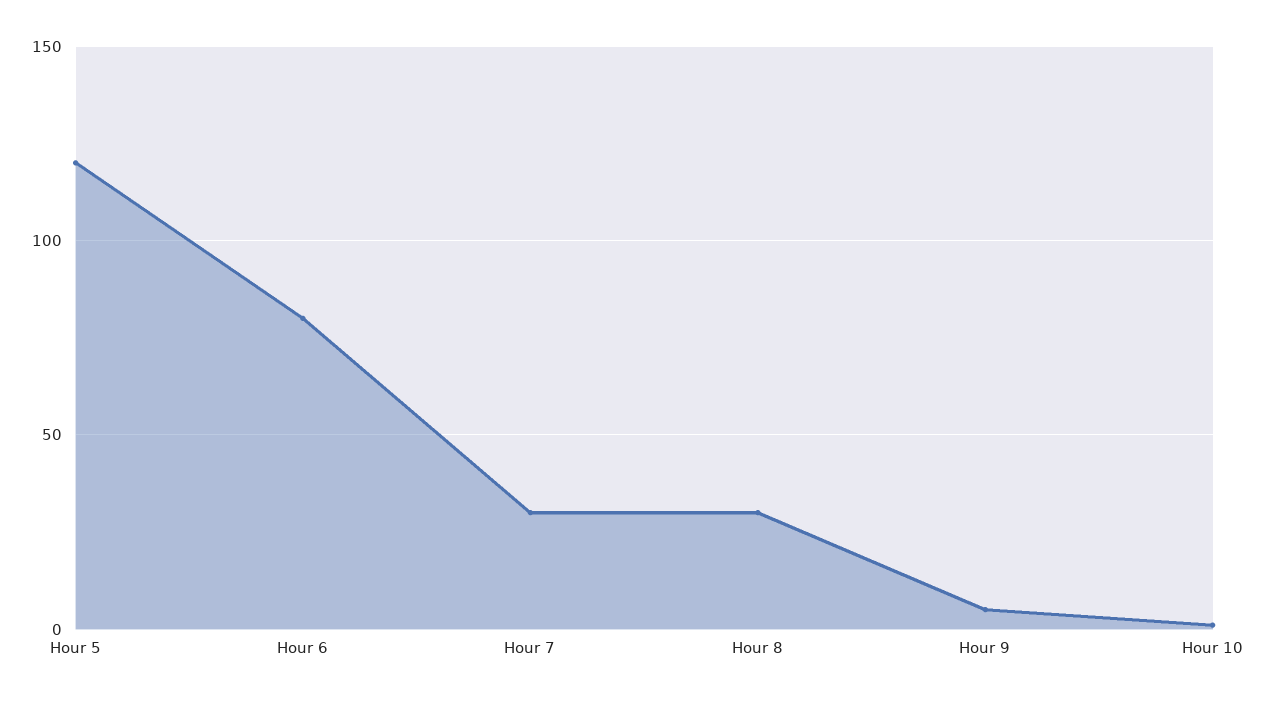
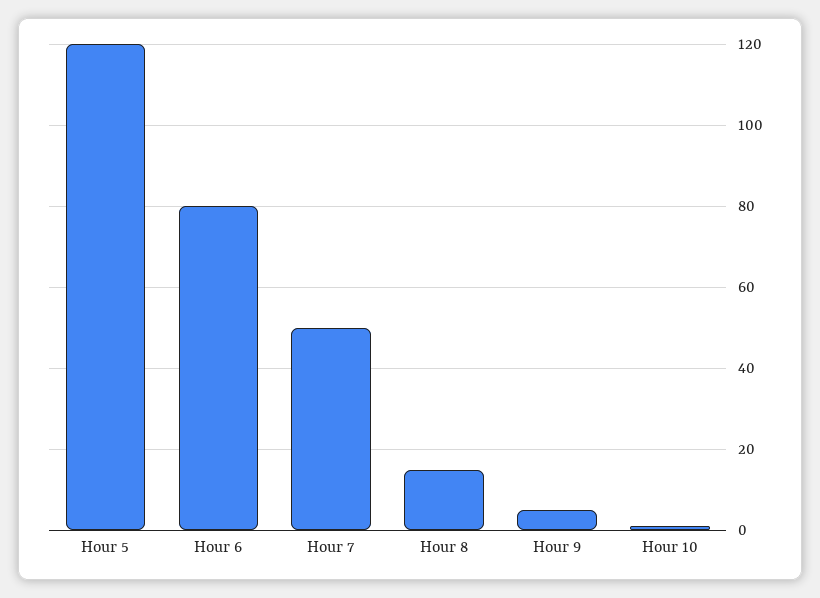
Hour 7: 30 -> 50
Hour 8: 30 -> 15

